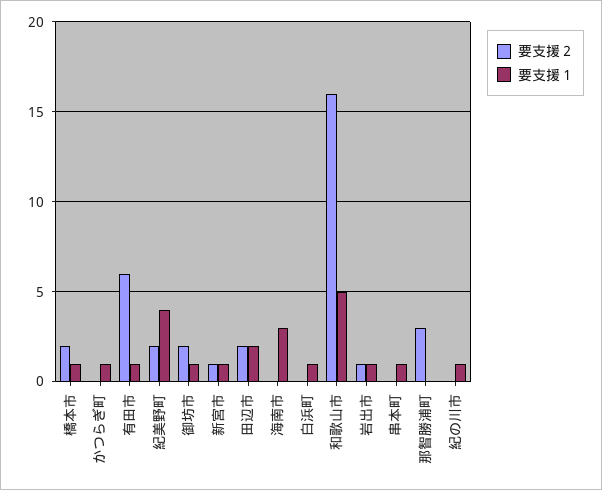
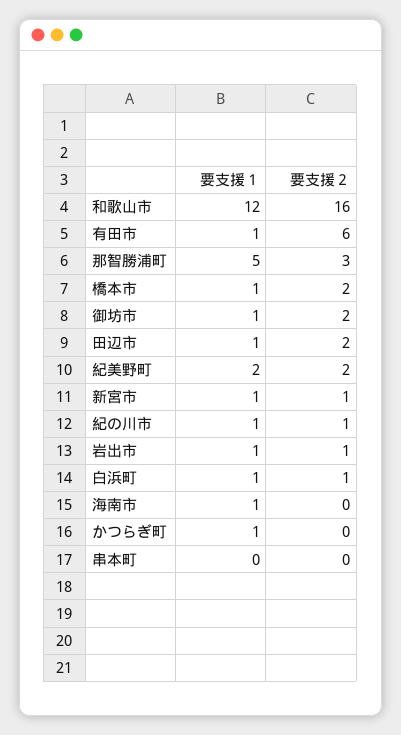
要支援１, 紀美野町: 4 -> 2
要支援１, 田辺市: 2 -> 1
要支援１, 海南市: 3 -> 1
要支援２, 白浜町: 0 -> 1
要支援１, 和歌山市: 5 -> 12
要支援１, 串本町: 1 -> 0
要支援１, 那智勝浦町: 0 -> 5
要支援２, 紀の川市: 0 -> 1

